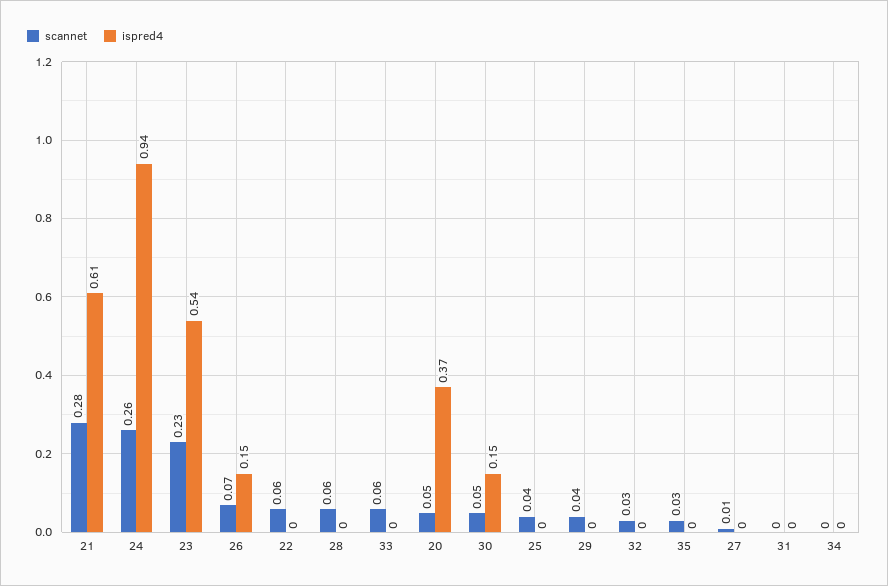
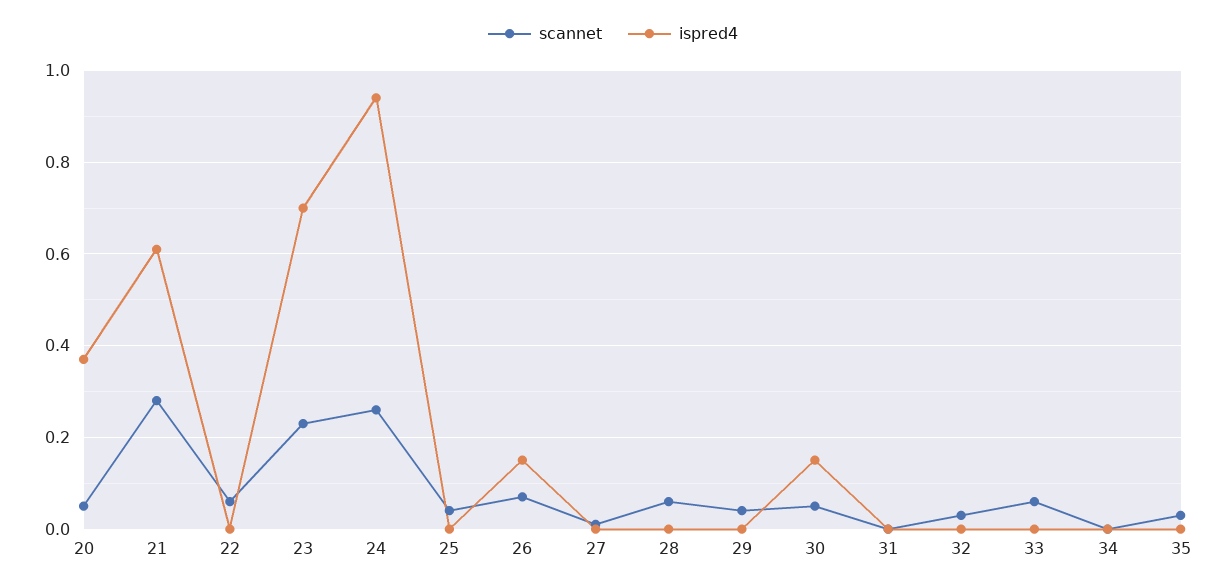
ispred4, 23: 0.54 -> 0.7

